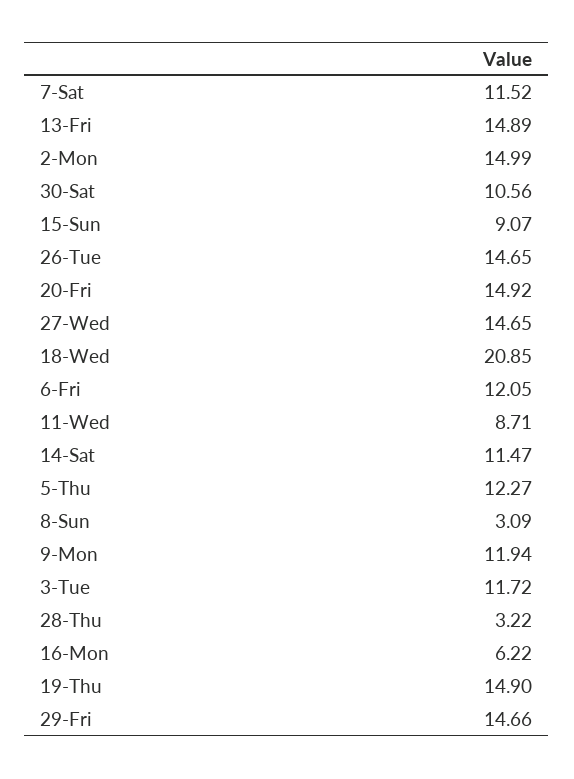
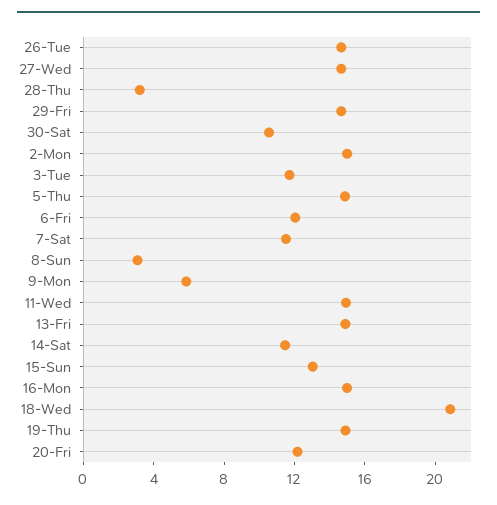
15-Sun: 9.07 -> 13
20-Fri: 14.92 -> 12
11-Wed: 8.71 -> 15
5-Thu: 12.27 -> 15
9-Mon: 11.94 -> 6
16-Mon: 6.22 -> 15

